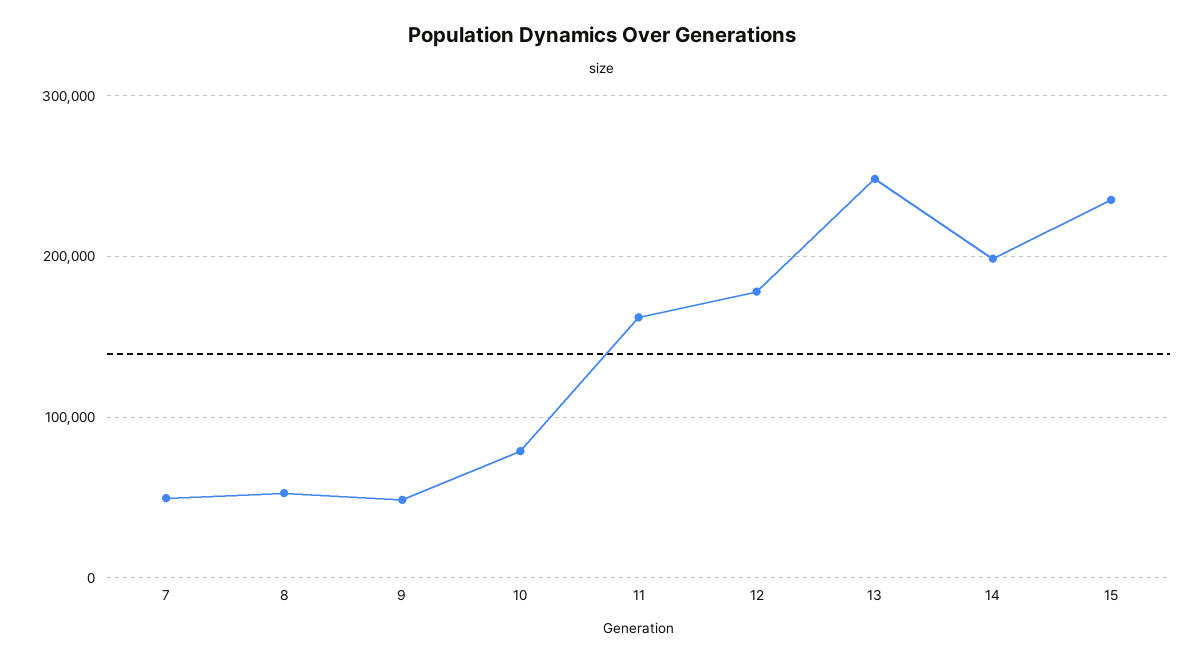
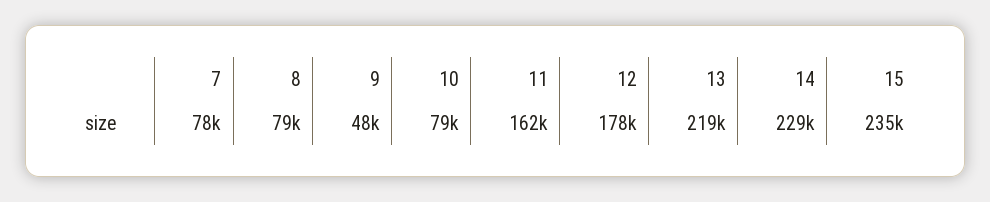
7: 50000 -> 78000
8: 50000 -> 79000
13: 250000 -> 219000
14: 200000 -> 229000

